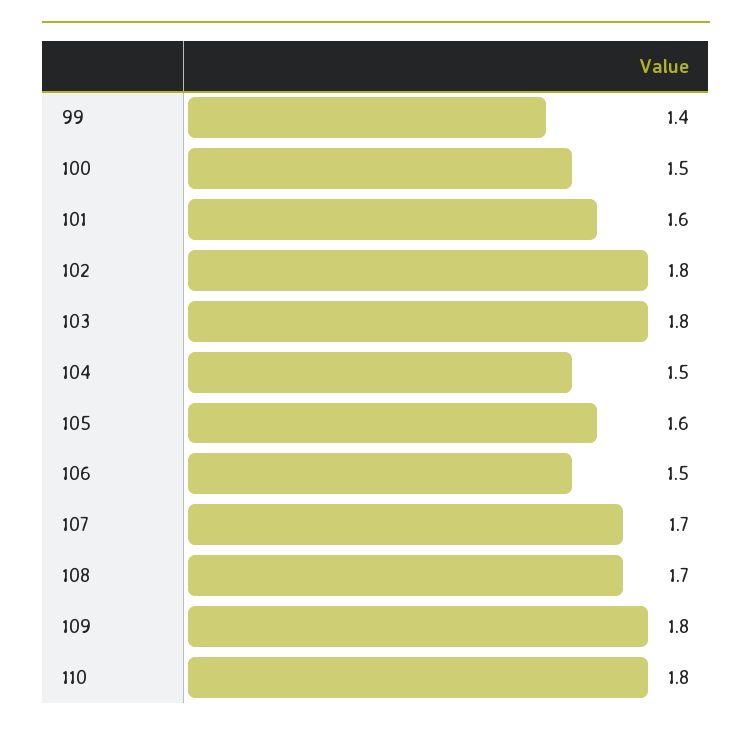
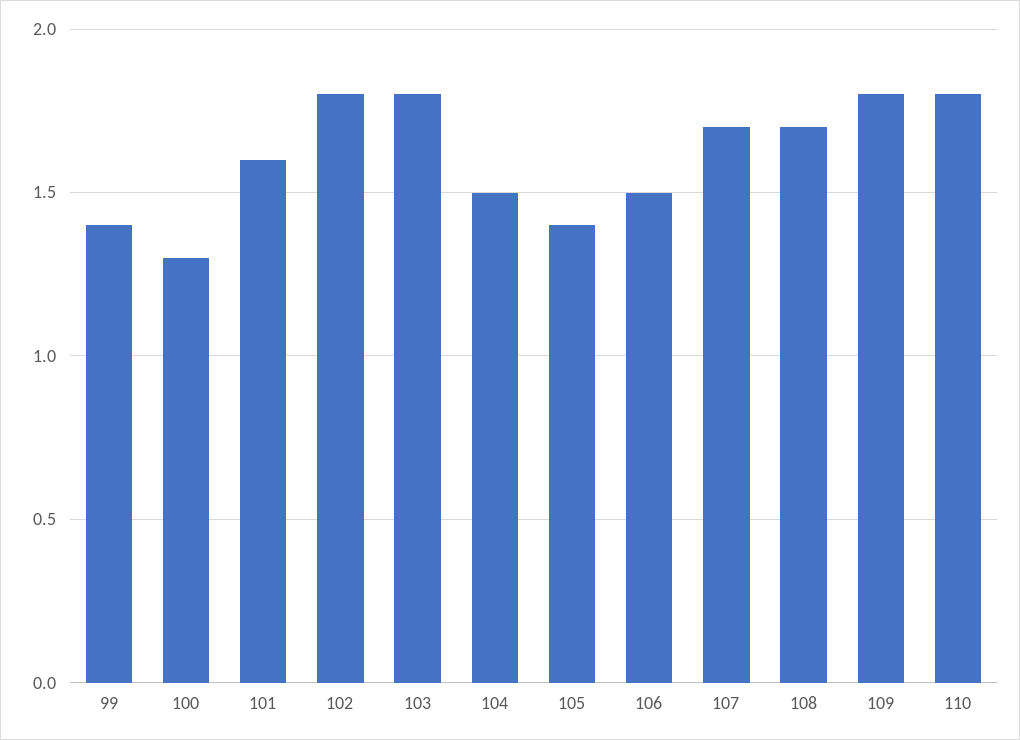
100: 1.5 -> 1.3
105: 1.6 -> 1.4

